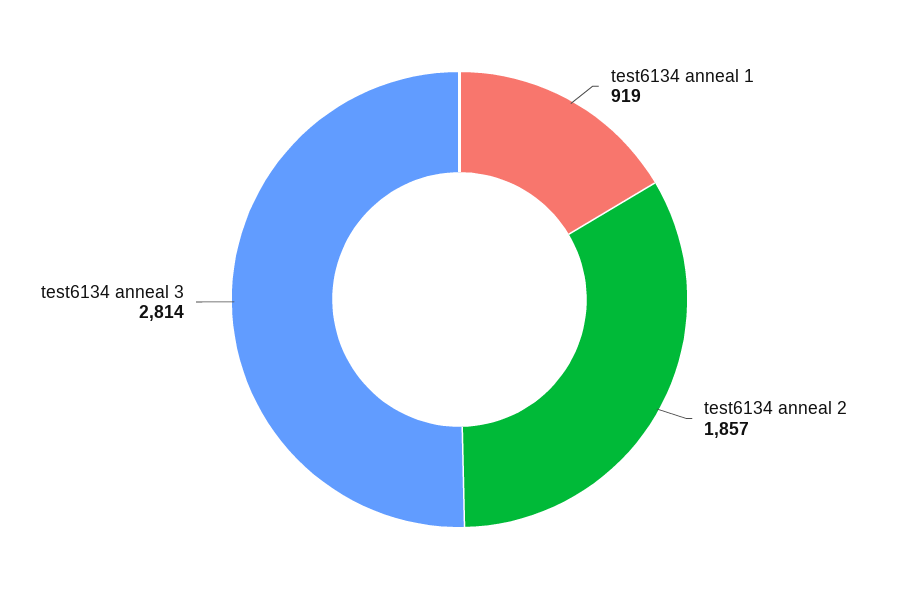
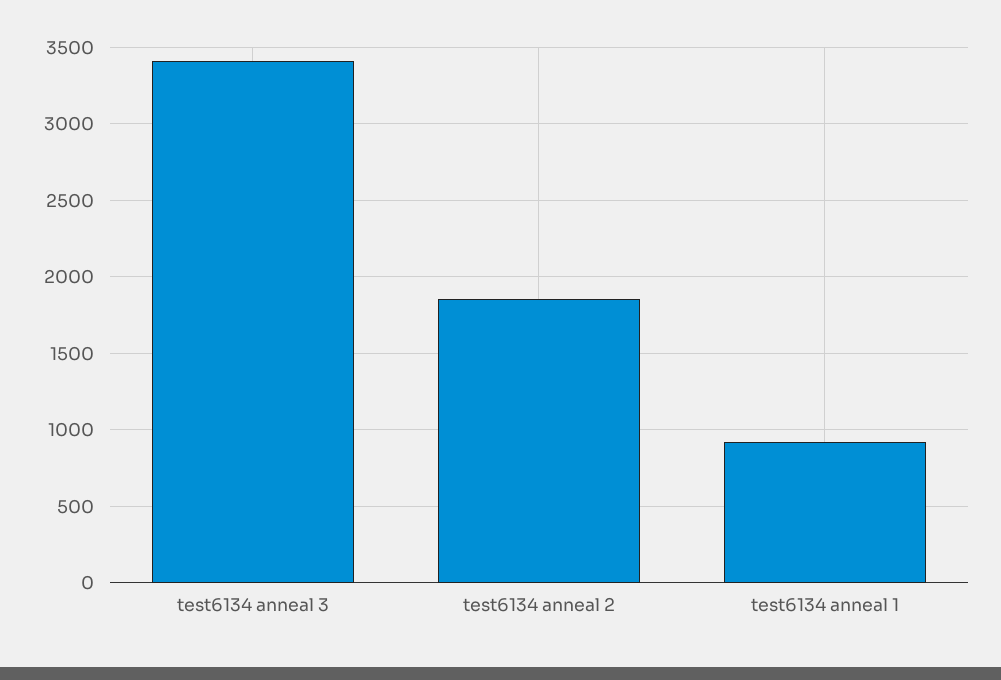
test6134 anneal 3: 2814 -> 3400

